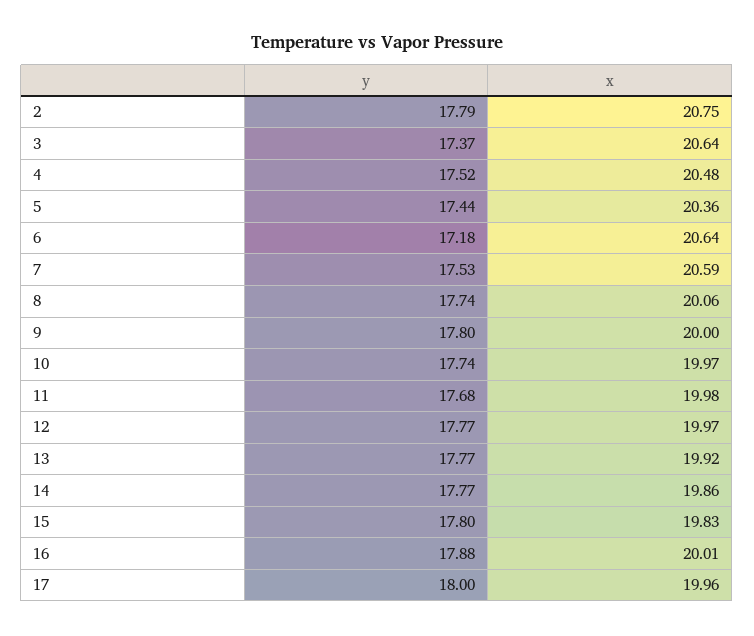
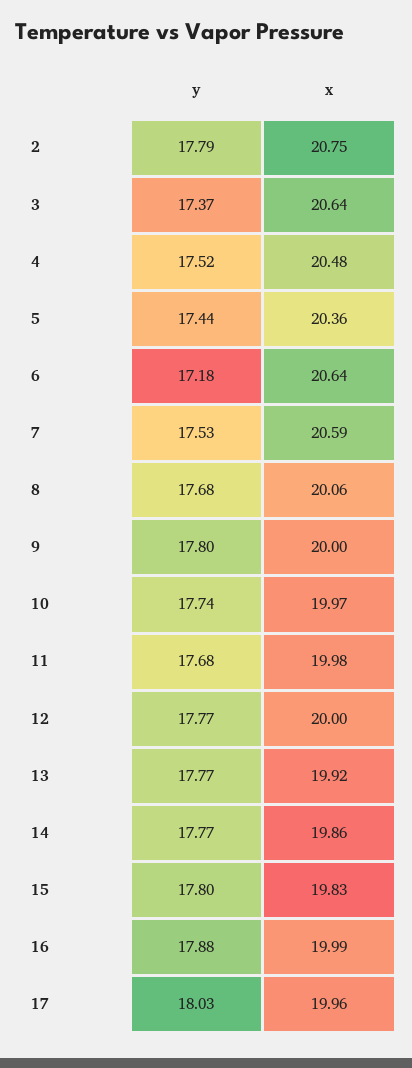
y, 8: 17.74 -> 17.68
x, 12: 19.97 -> 20
x, 16: 20.01 -> 19.99
y, 17: 18 -> 18.03

